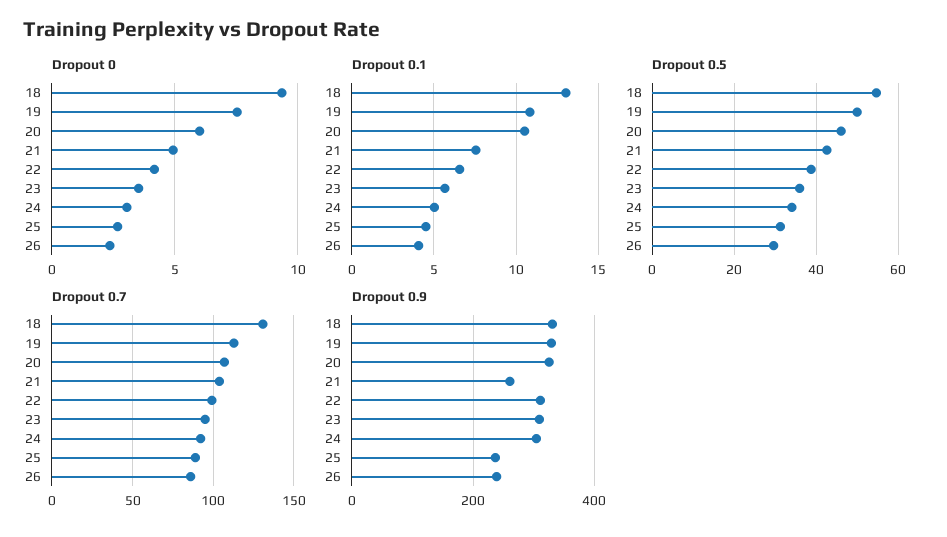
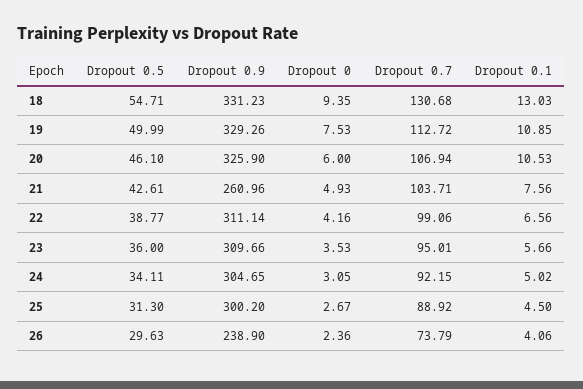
Dropout 0.7, 26: 85 -> 73.79
Dropout 0.9, 25: 240 -> 300.2

